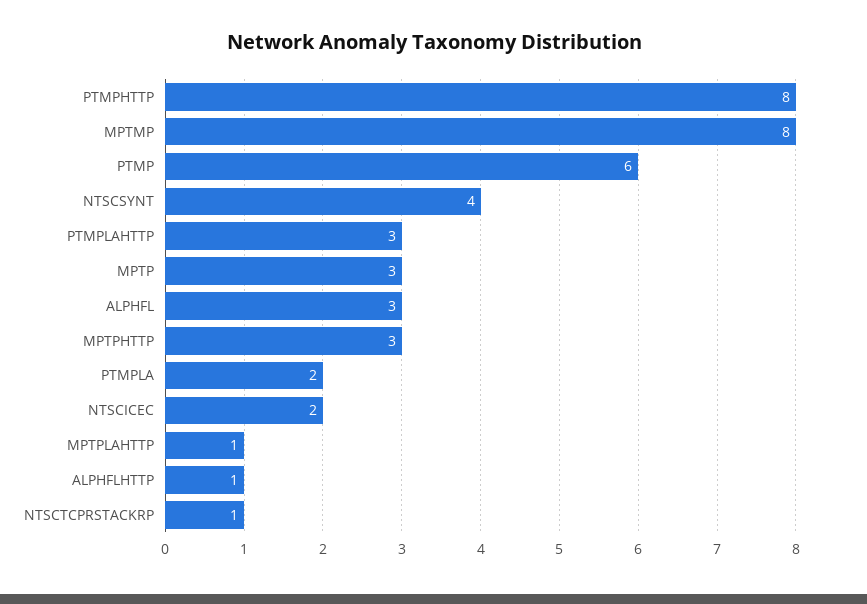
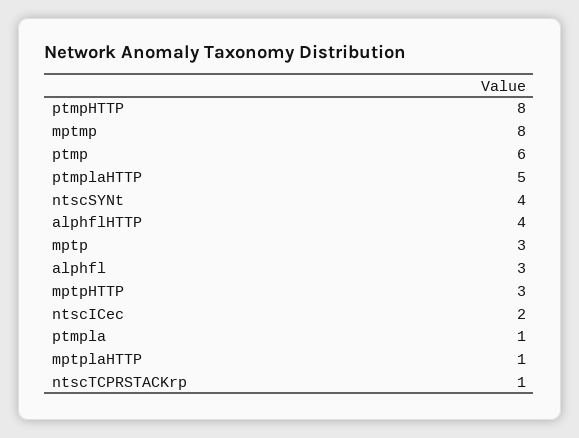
PTMPLAHTTP: 3 -> 5
PTMPLA: 2 -> 1
ALPHFLHTTP: 1 -> 4

